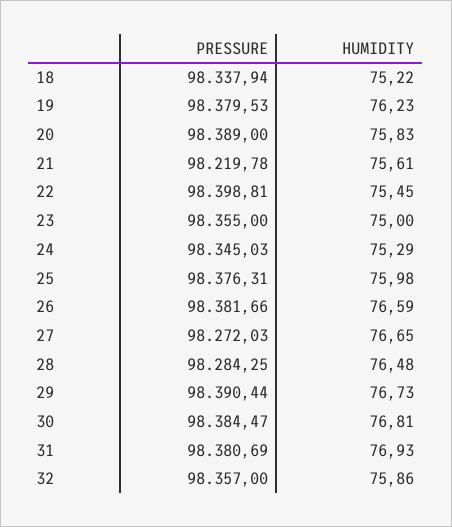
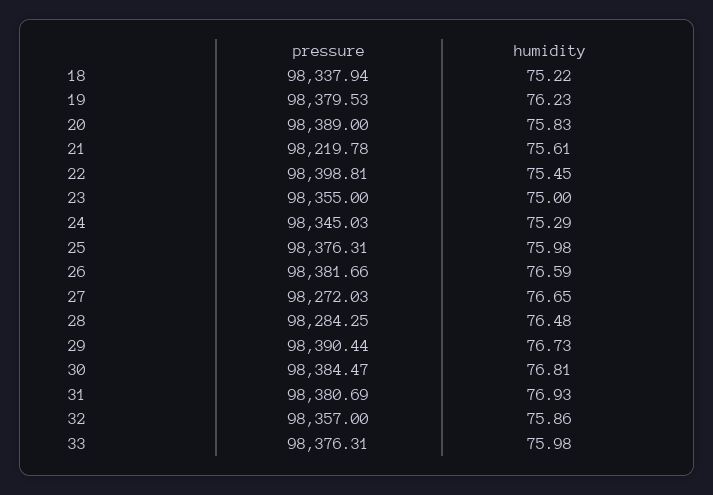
PRESSURE, 33: none -> 98376.31
HUMIDITY, 33: none -> 75.98

